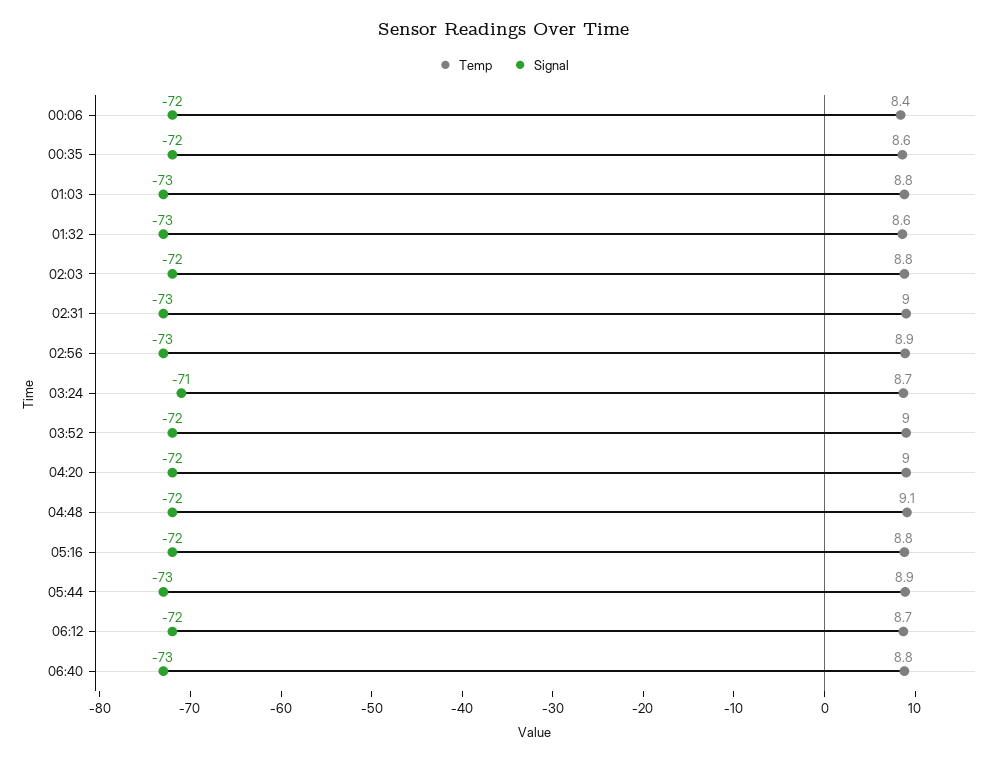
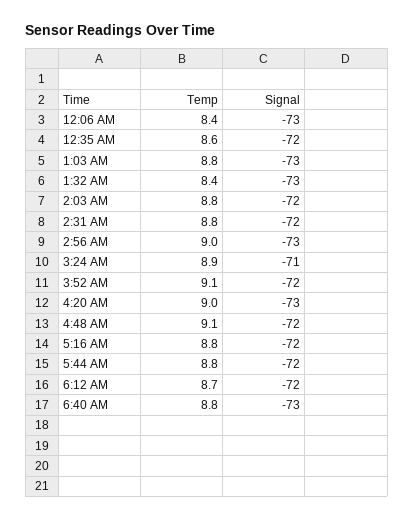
Signal, 00:06: -72 -> -73
Temp, 01:32: 8.6 -> 8.4
Temp, 02:31: 9 -> 8.8
Signal, 02:31: -73 -> -72
Temp, 02:56: 8.9 -> 9
Temp, 03:24: 8.7 -> 8.9
Temp, 03:52: 9 -> 9.1
Signal, 04:20: -72 -> -73
Temp, 05:44: 8.9 -> 8.8
Signal, 05:44: -73 -> -72

